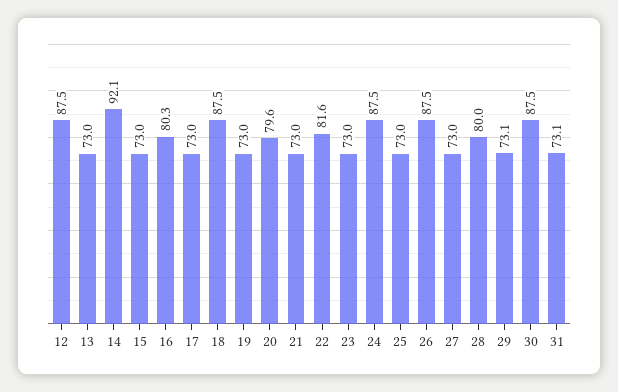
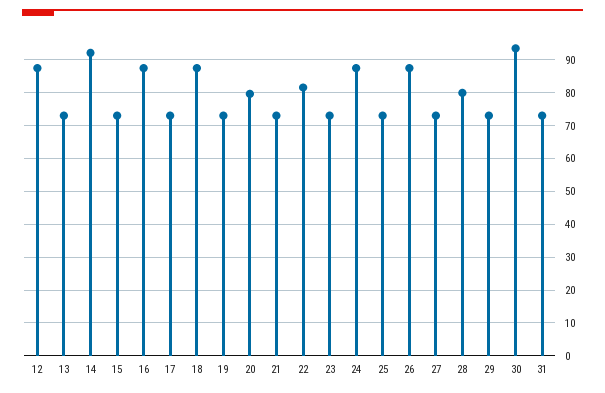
16: 80.3 -> 88
30: 87.5 -> 94

